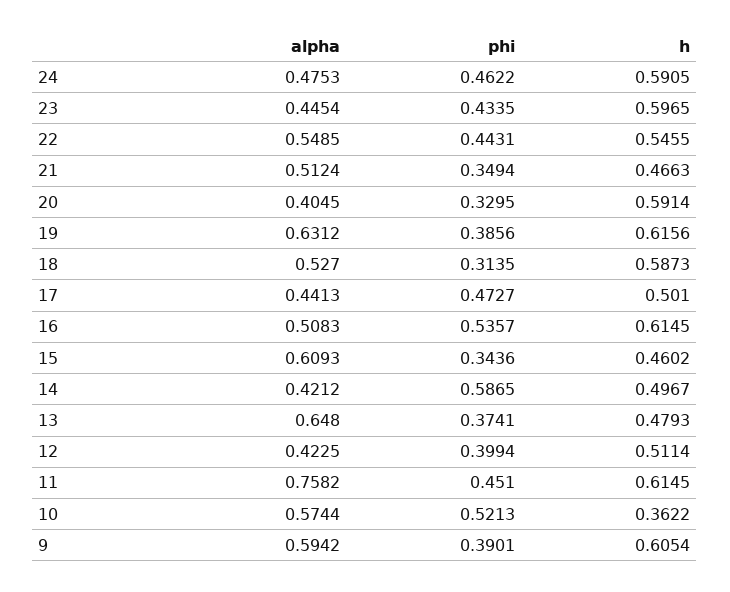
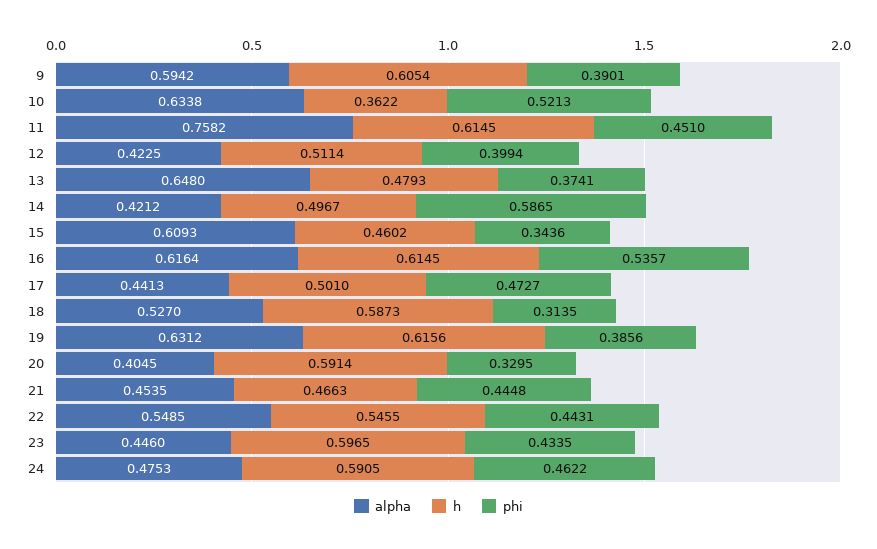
alpha, 23: 0.4454 -> 0.446
alpha, 21: 0.5124 -> 0.4535
phi, 21: 0.3494 -> 0.4448
alpha, 16: 0.5083 -> 0.6164
alpha, 10: 0.5744 -> 0.6338

